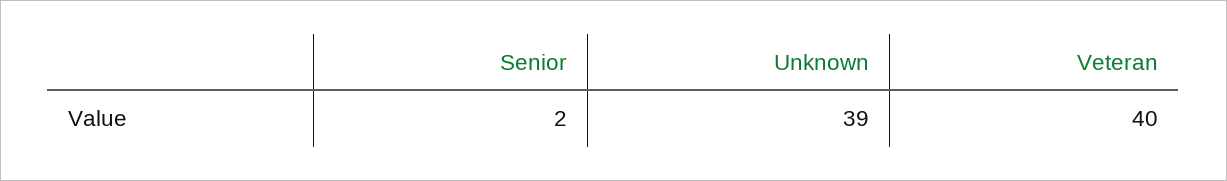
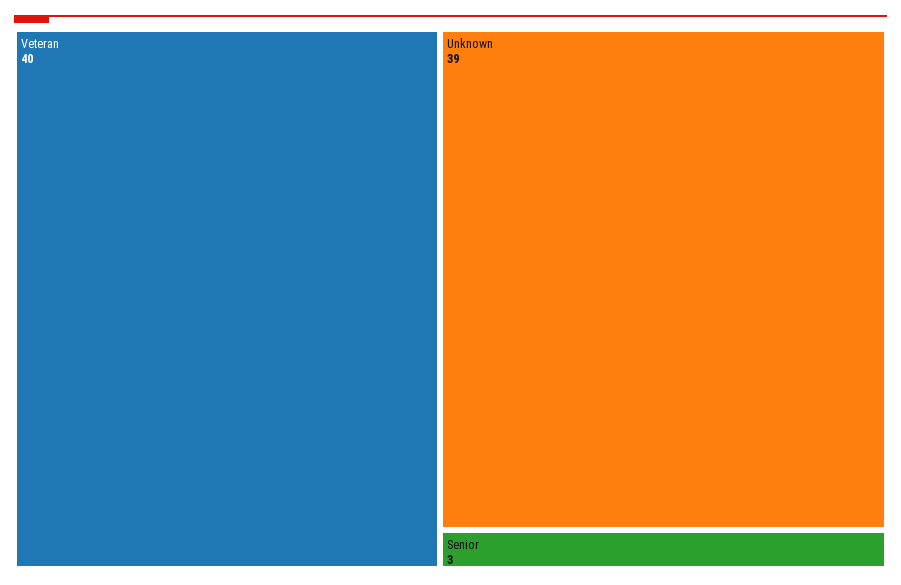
Senior: 2 -> 3

